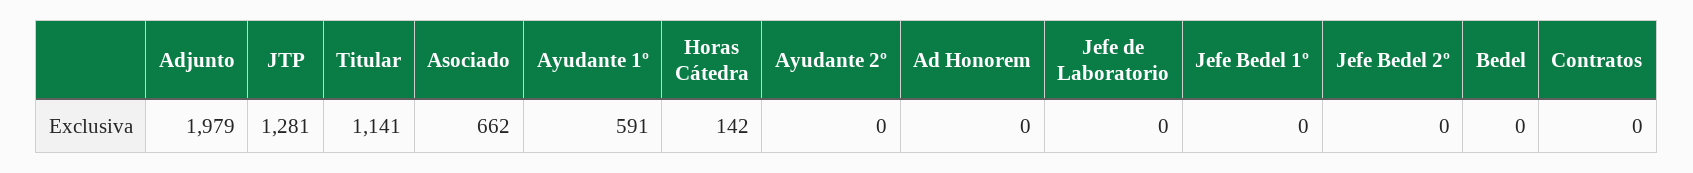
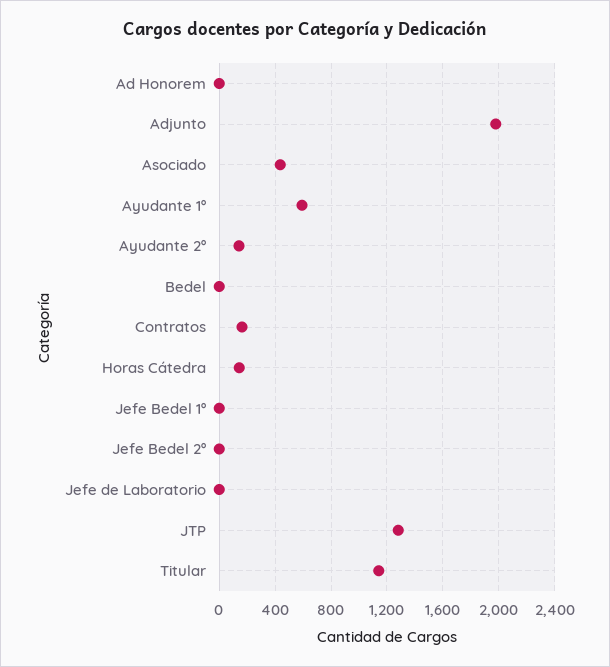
Asociado: 662 -> 450
Ayudante 2º: 0 -> 150
Contratos: 0 -> 150

